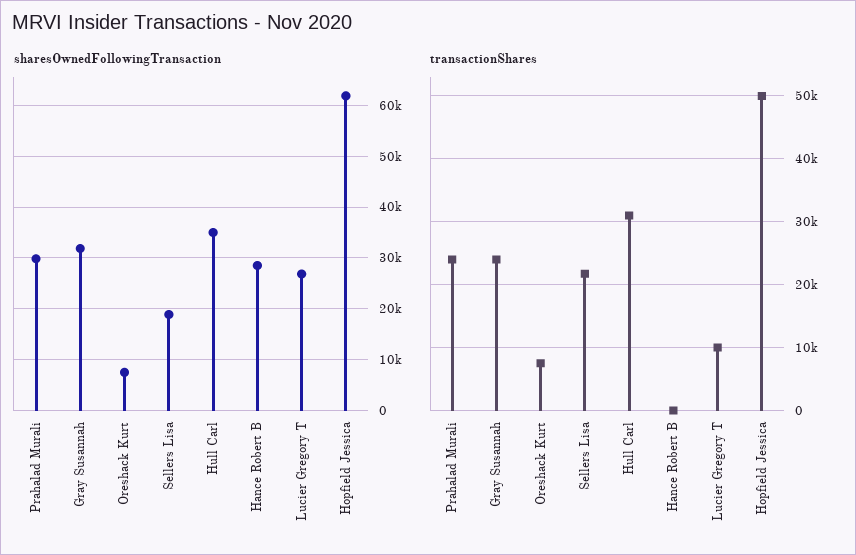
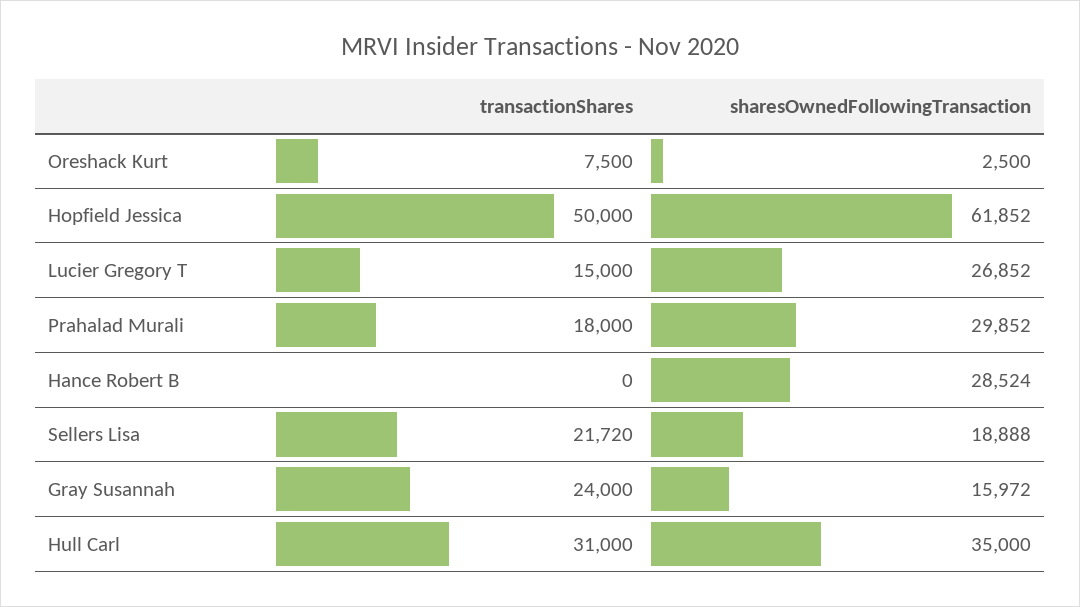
sharesOwnedFollowingTransaction, Gray Susannah: 32000 -> 15972
sharesOwnedFollowingTransaction, Oreshack Kurt: 8000 -> 2500
transactionShares, Prahalad Murali: 24000 -> 18000
transactionShares, Lucier Gregory T: 10000 -> 15000

